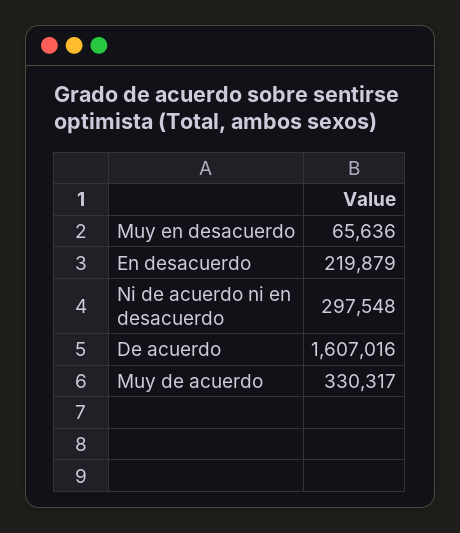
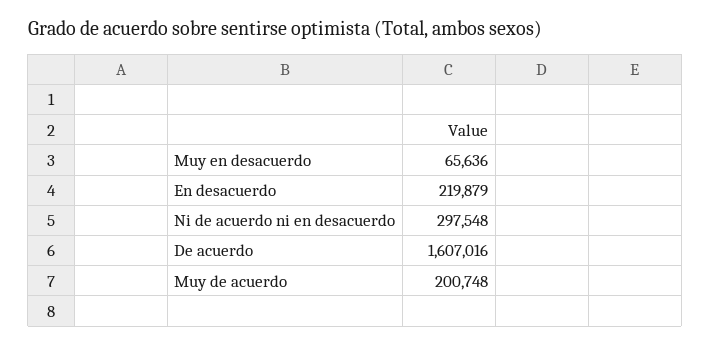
Muy de acuerdo: 330317 -> 200748

